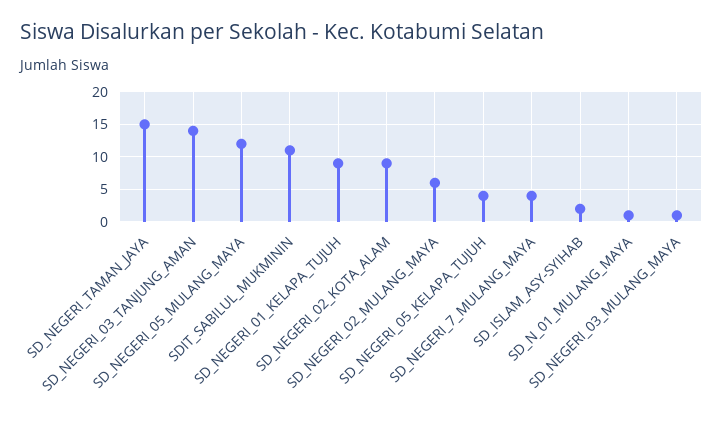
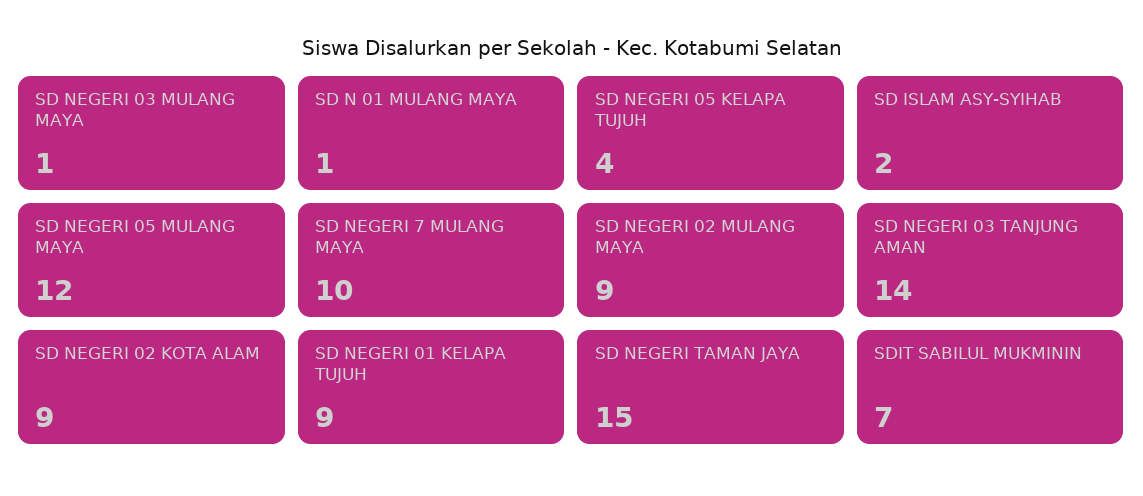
SDIT_SABILUL_MUKMININ: 11 -> 7
SD_NEGERI_02_MULANG_MAYA: 6 -> 9
SD_NEGERI_7_MULANG_MAYA: 4 -> 10

